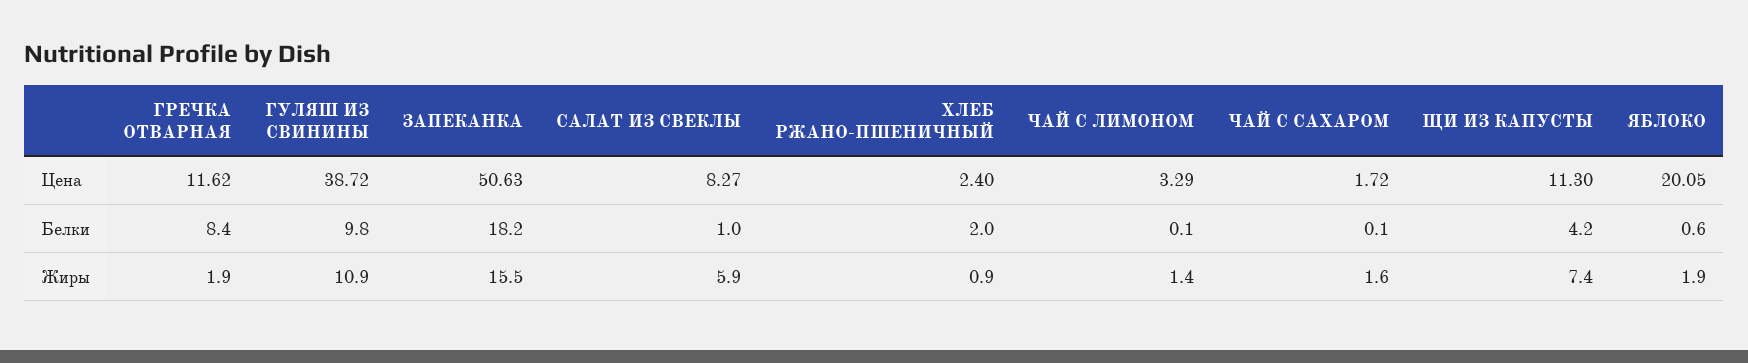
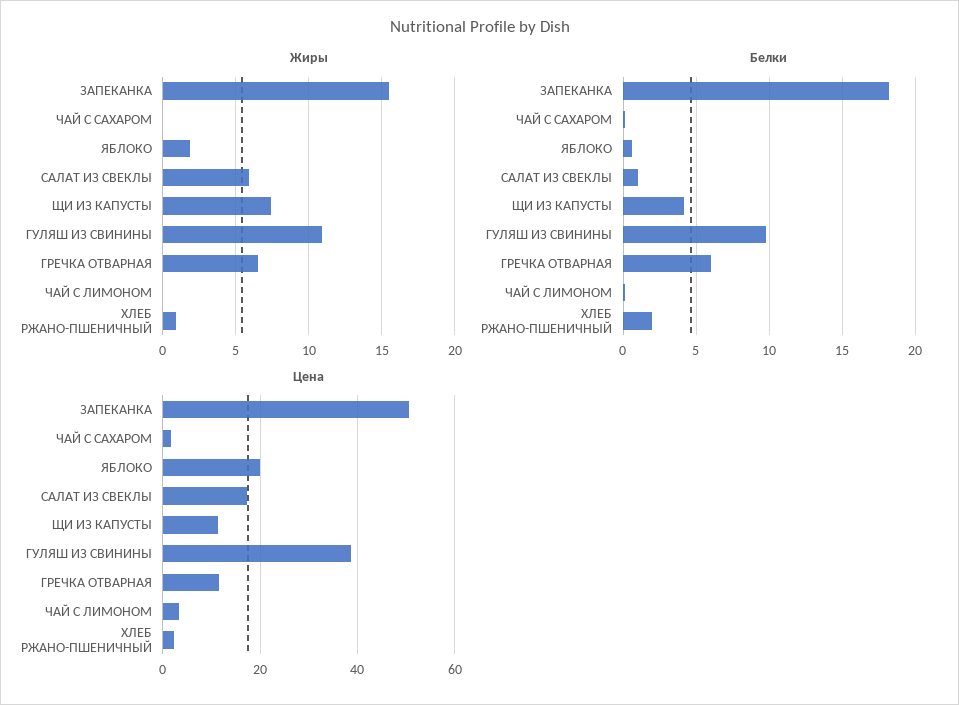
Цена, САЛАТ ИЗ СВЕКЛЫ: 8.27 -> 18
Белки, ГРЕЧКА ОТВАРНАЯ: 8.4 -> 6
Жиры, ГРЕЧКА ОТВАРНАЯ: 1.9 -> 6.5
Жиры, ЧАЙ С ЛИМОНОМ: 1.4 -> 0
Жиры, ЧАЙ С САХАРОМ: 1.6 -> 0

